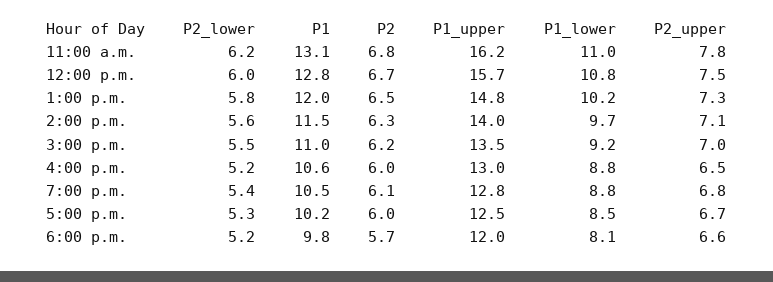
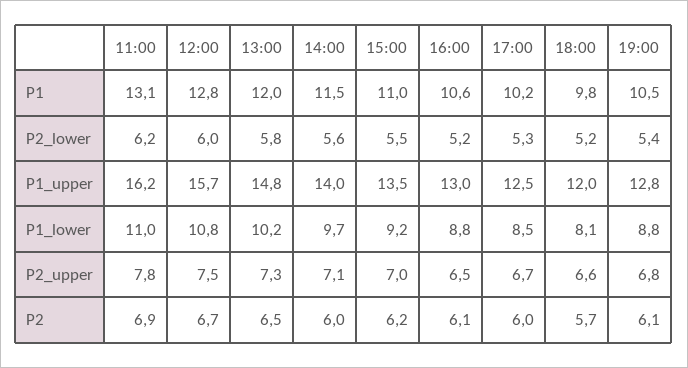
P2, 11:00 a.m.: 6.8 -> 6.9
P2, 2:00 p.m.: 6.3 -> 6
P2, 4:00 p.m.: 6 -> 6.1

